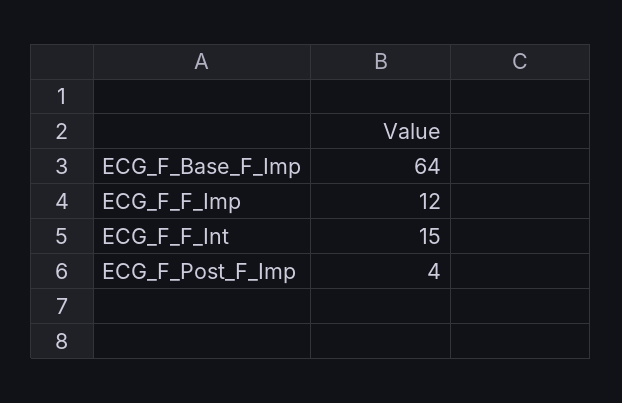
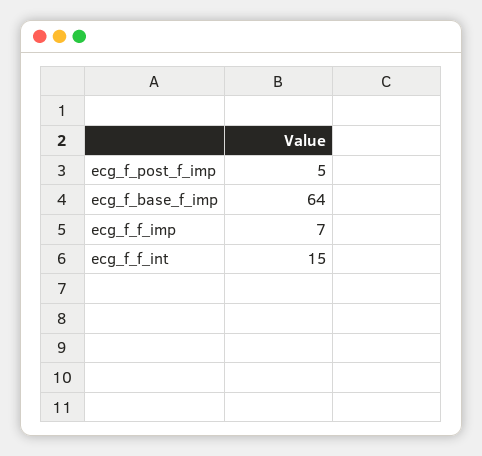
ECG_F_F_Imp: 12 -> 7
ECG_F_Post_F_Imp: 4 -> 5

